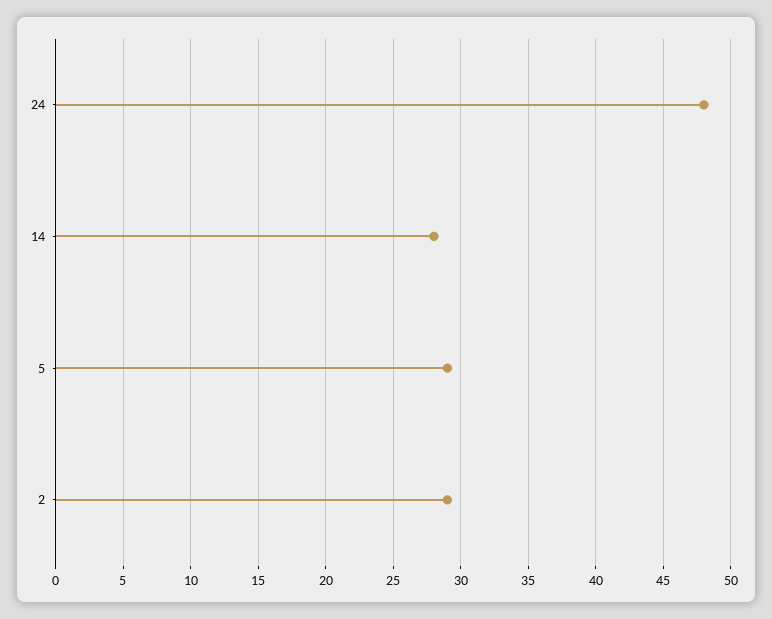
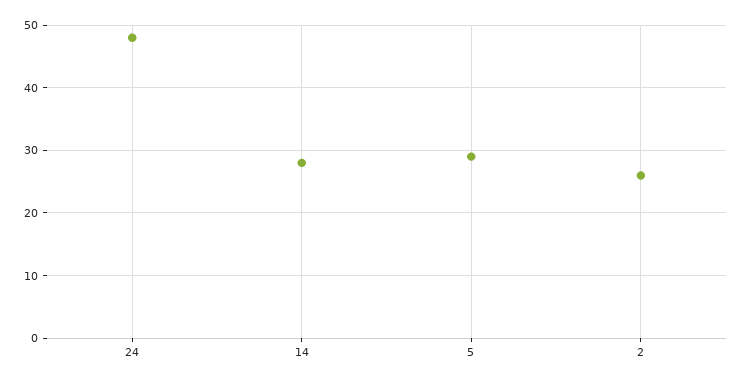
2: 29 -> 26

